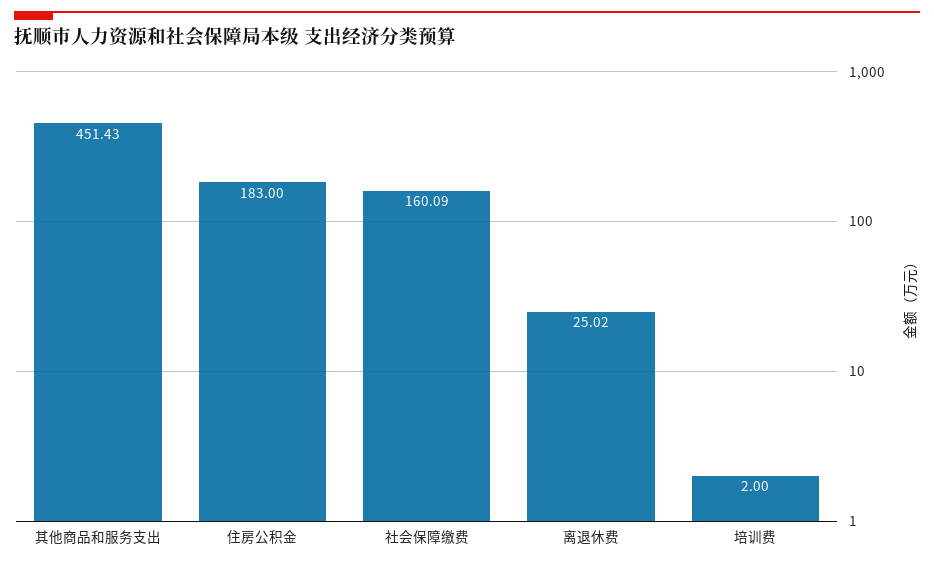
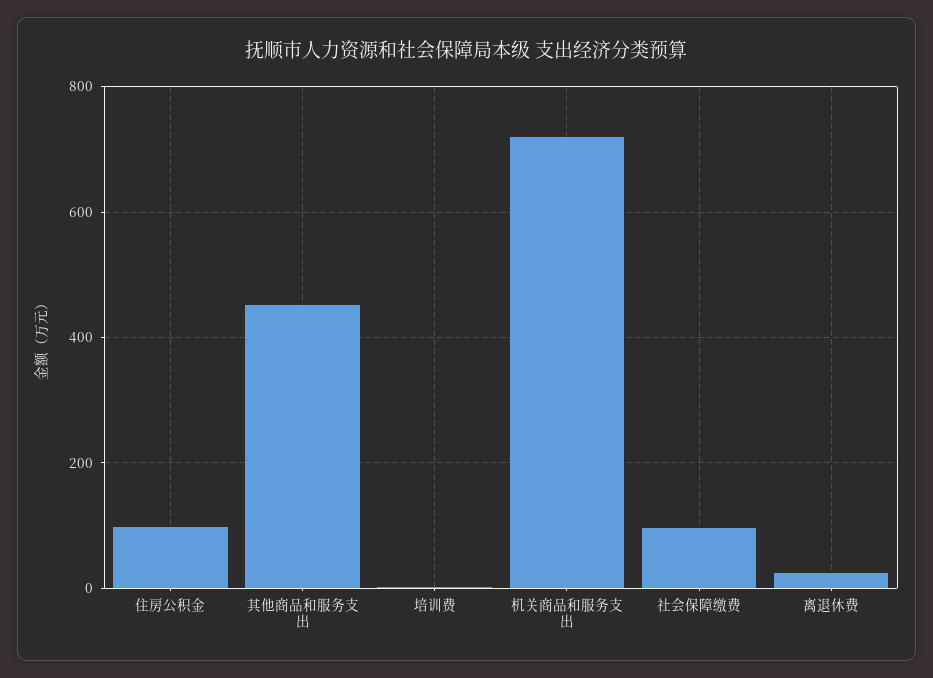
住房公积金: 183 -> 100
社会保障缴费: 160.09 -> 100
机关商品和服务支出: none -> 720

